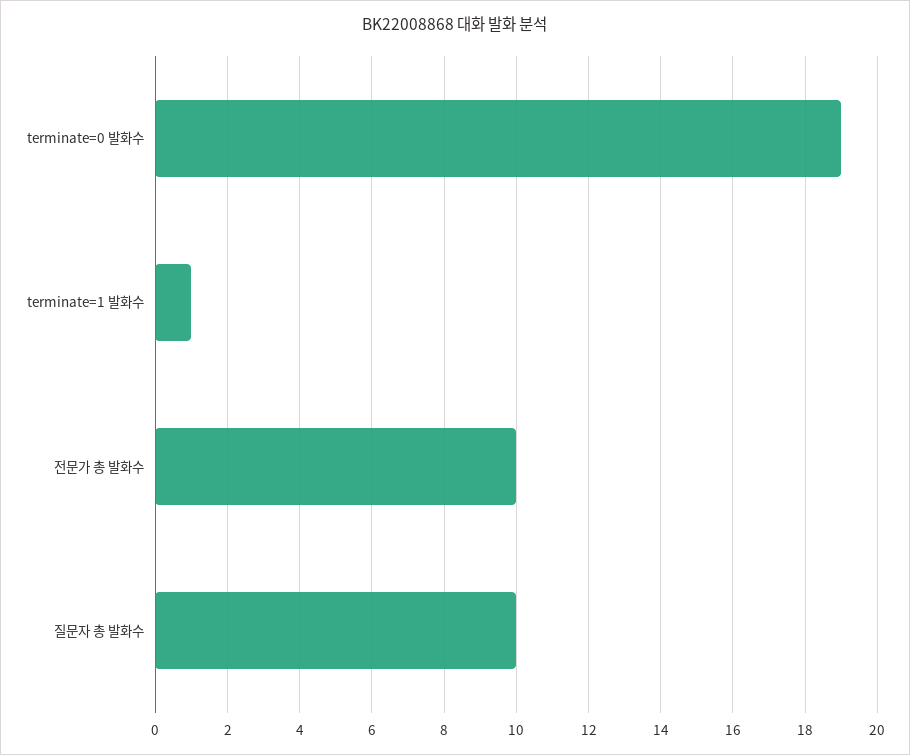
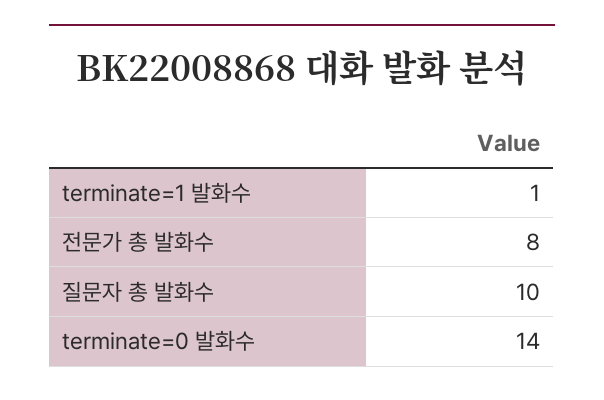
terminate=0 발화수: 19 -> 14
전문가 총 발화수: 10 -> 8

